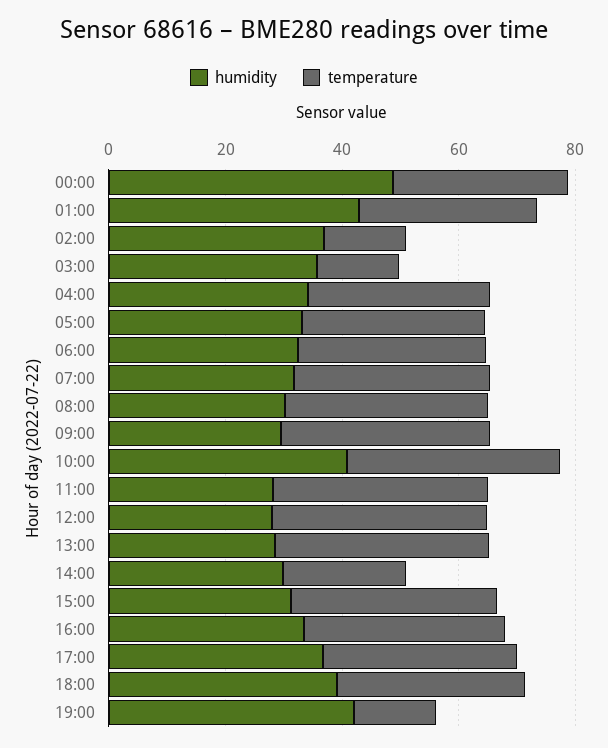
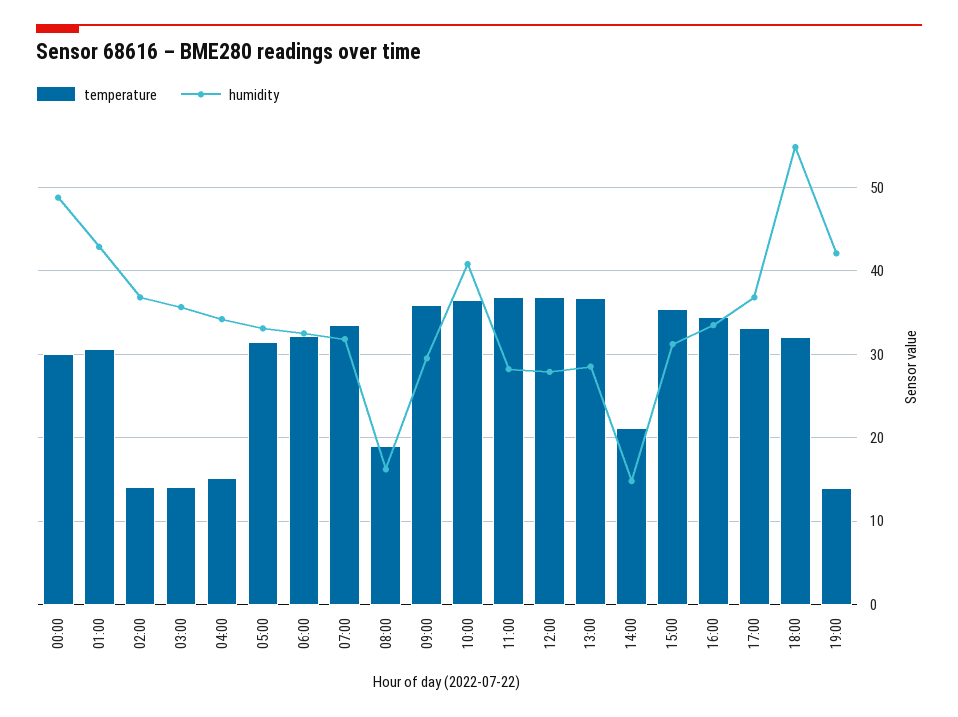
temperature, 04:00: 30 -> 15
humidity, 08:00: 30 -> 16
temperature, 08:00: 35 -> 19
humidity, 14:00: 30 -> 15
humidity, 18:00: 40 -> 55

